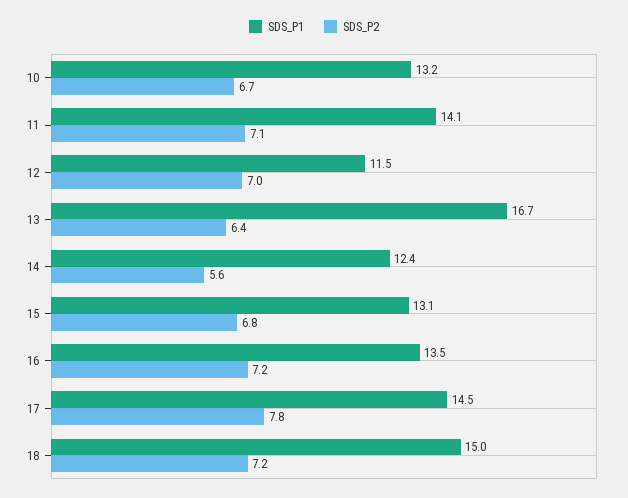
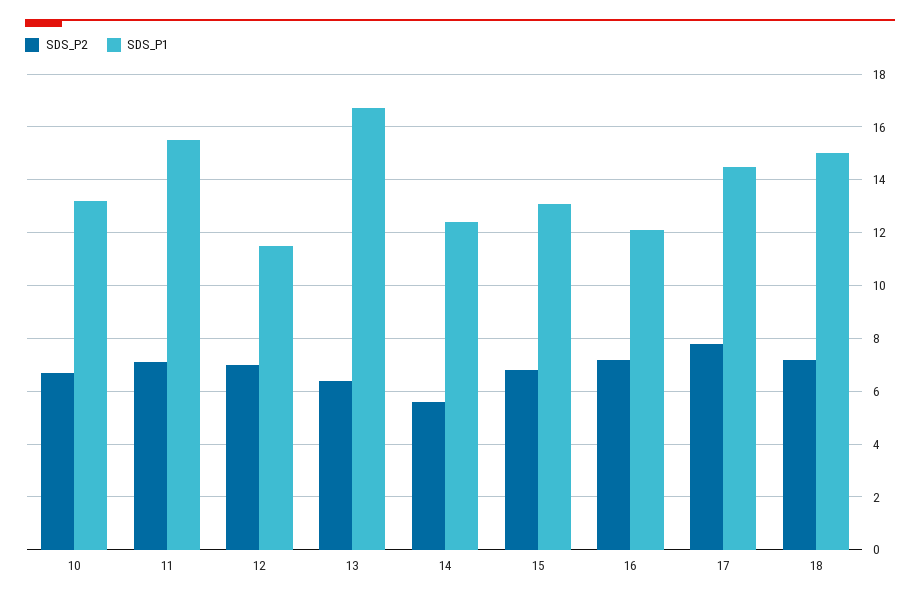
SDS_P1, 11: 14.1 -> 15.5
SDS_P1, 16: 13.5 -> 12

